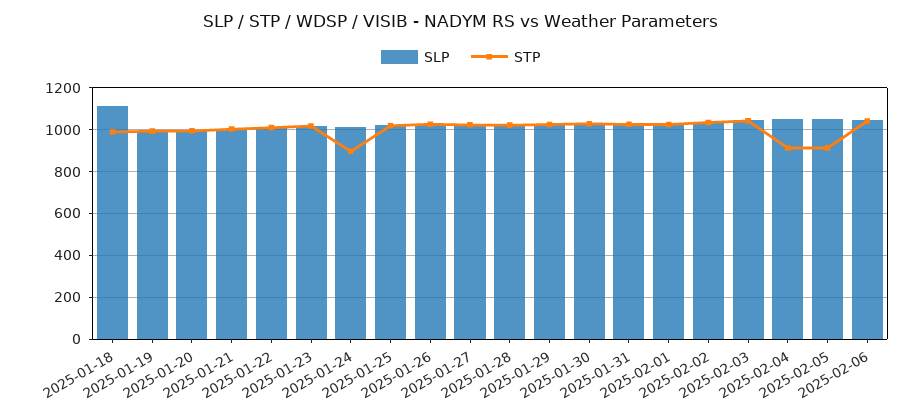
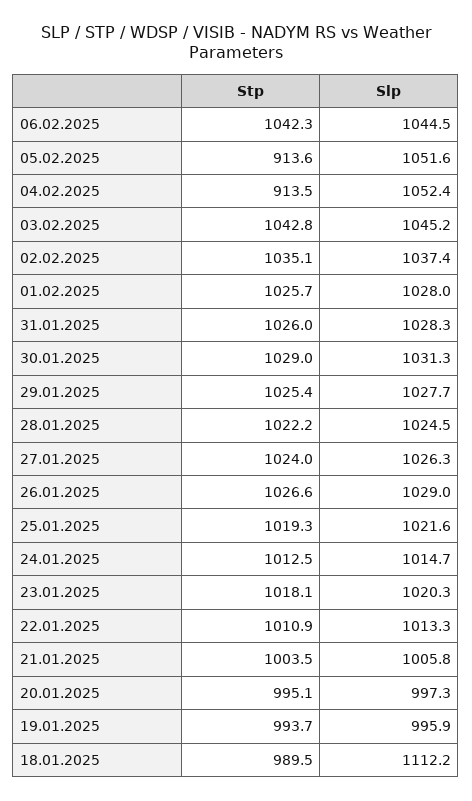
STP, 2025-01-24: 900 -> 1012.5

